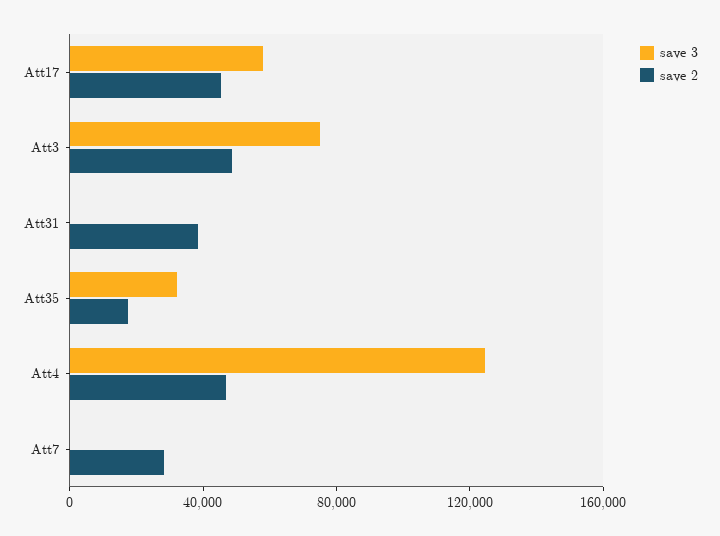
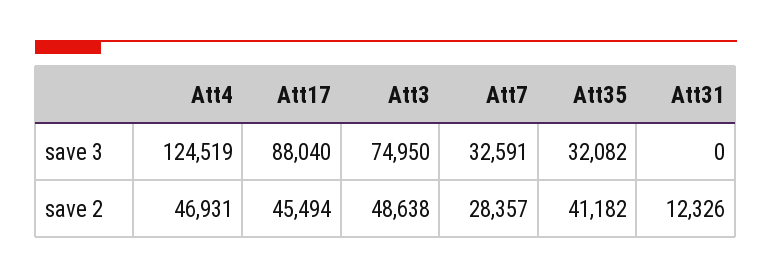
save 3, Att17: 60000 -> 88040
save 2, Att31: 40000 -> 12326
save 2, Att35: 20000 -> 41182
save 3, Att7: 0 -> 32591

